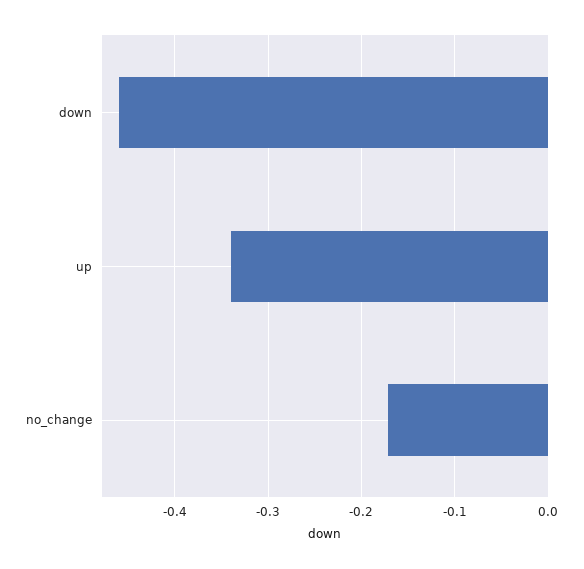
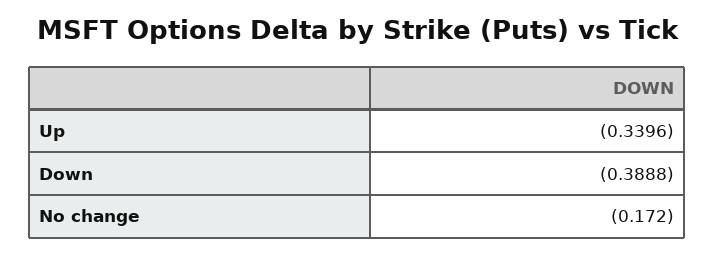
down: -0.46 -> -0.3888

